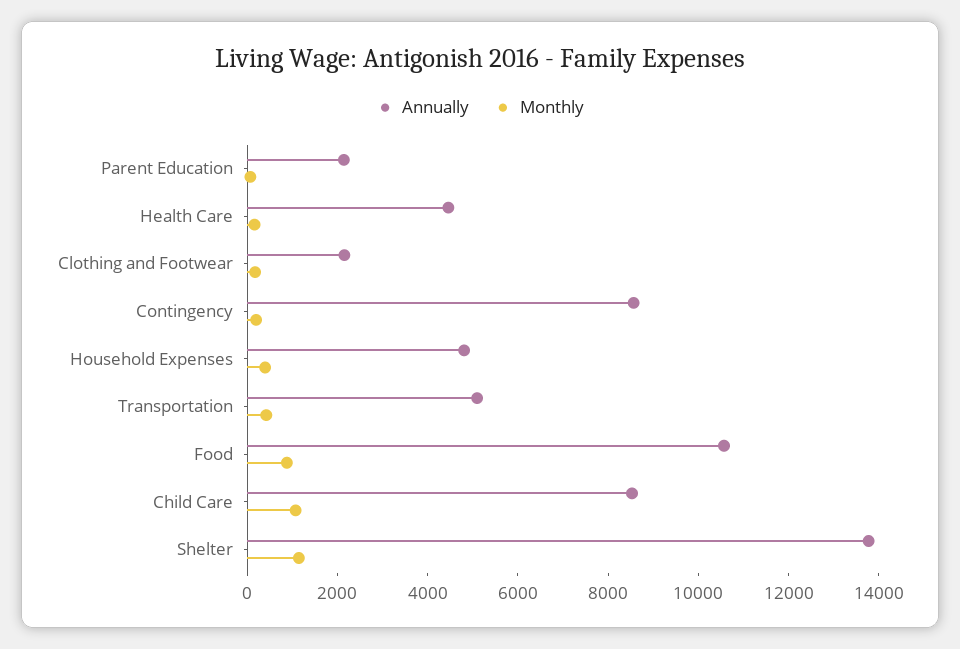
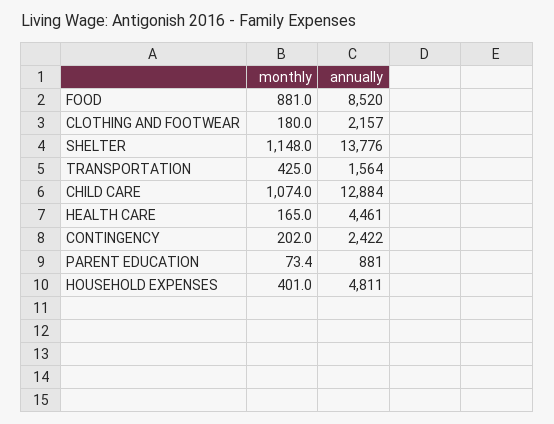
Annually, Parent Education: 2000 -> 881
Annually, Contingency: 8500 -> 2422
Annually, Transportation: 5000 -> 1564
Annually, Food: 10500 -> 8520
Annually, Child Care: 8500 -> 12884

